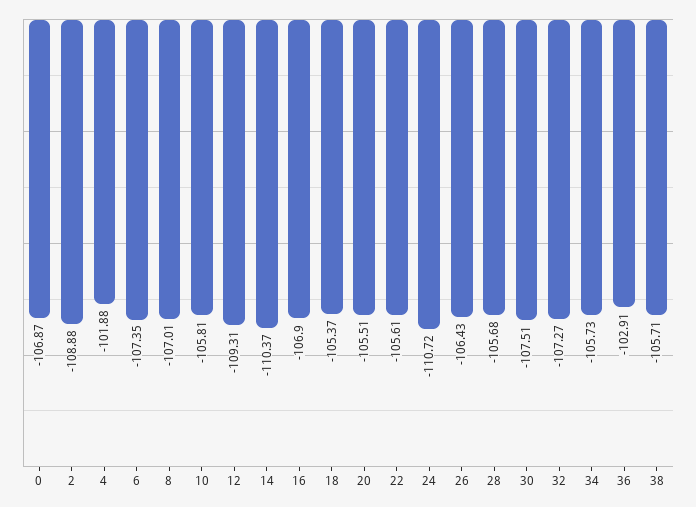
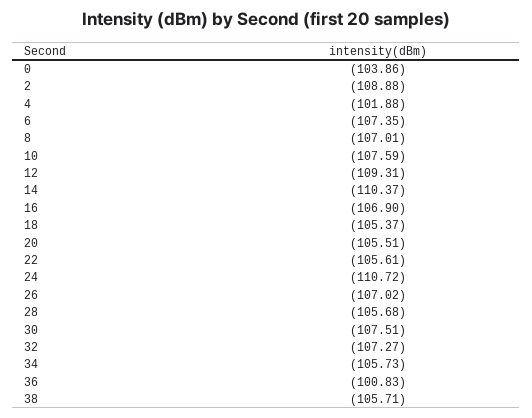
0: -106.87 -> -103.86
10: -105.81 -> -107.59
26: -106.43 -> -107.02
36: -102.91 -> -100.83

